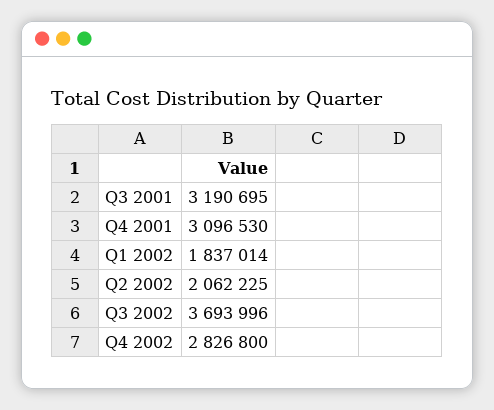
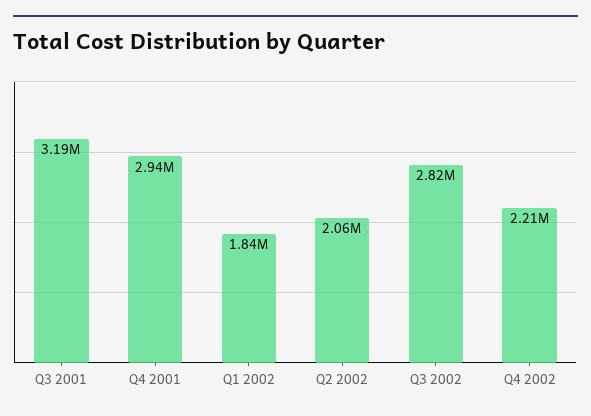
Q4 2001: 3096530 -> 2940000
Q3 2002: 3693996 -> 2820000
Q4 2002: 2826800 -> 2210000

